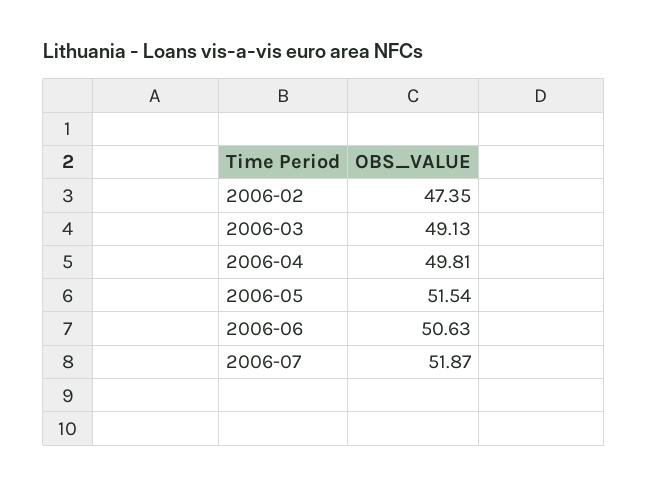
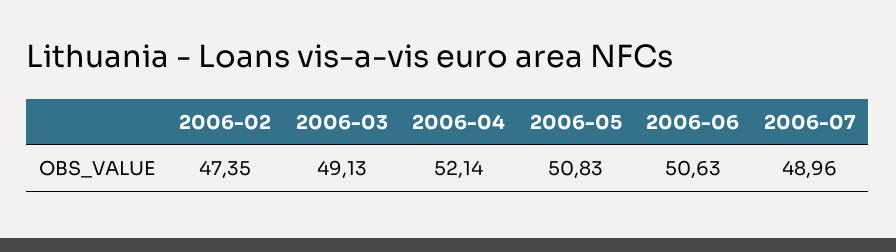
2006-04: 49.81 -> 52.14
2006-05: 51.54 -> 50.83
2006-07: 51.87 -> 48.96

